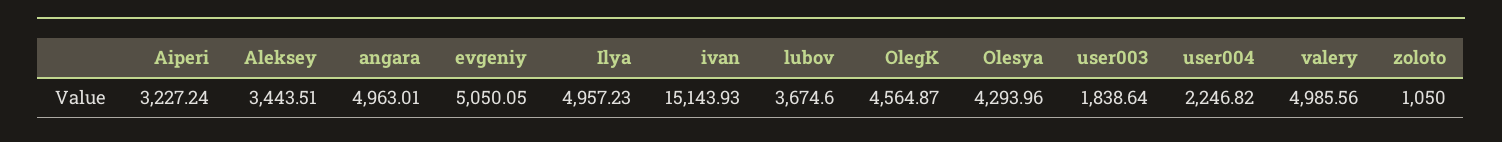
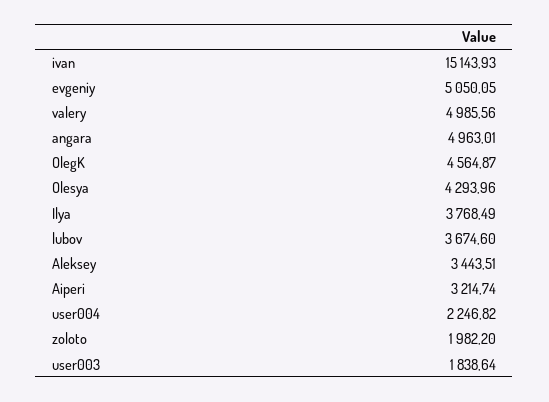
Aiperi: 3227.24 -> 3214.74
Ilya: 4957.23 -> 3768.49
zoloto: 1050 -> 1982.2

